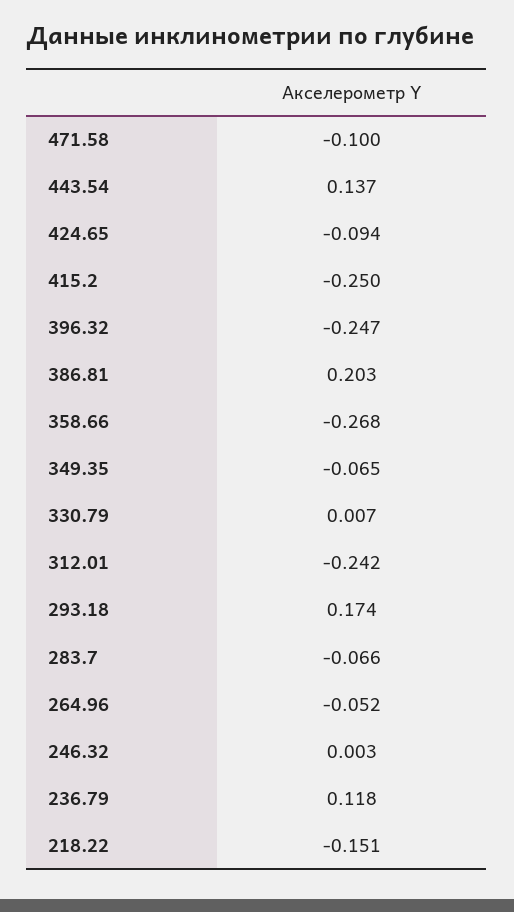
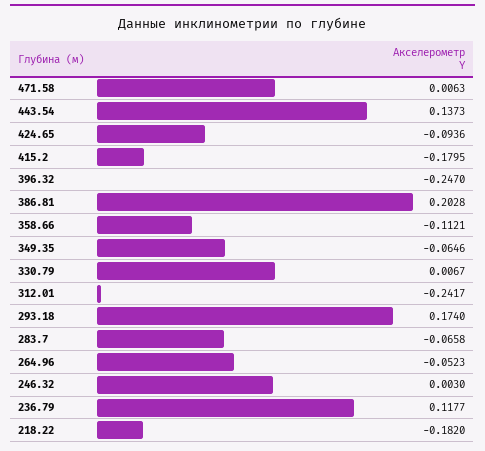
471.58: -0.1 -> 0.0063
415.2: -0.25 -> -0.1795
358.66: -0.268 -> -0.1121
218.22: -0.151 -> -0.182

